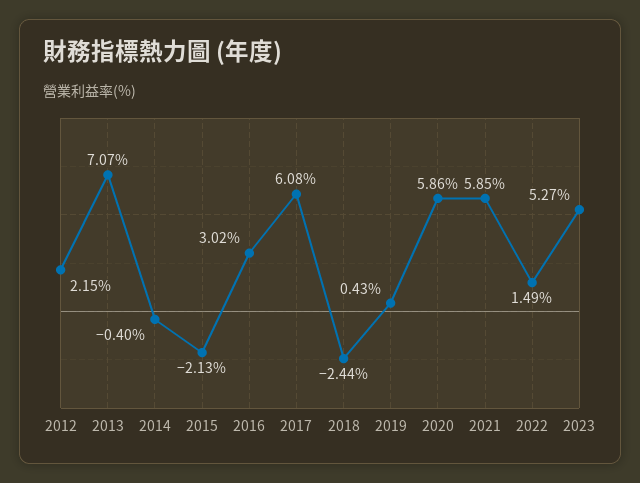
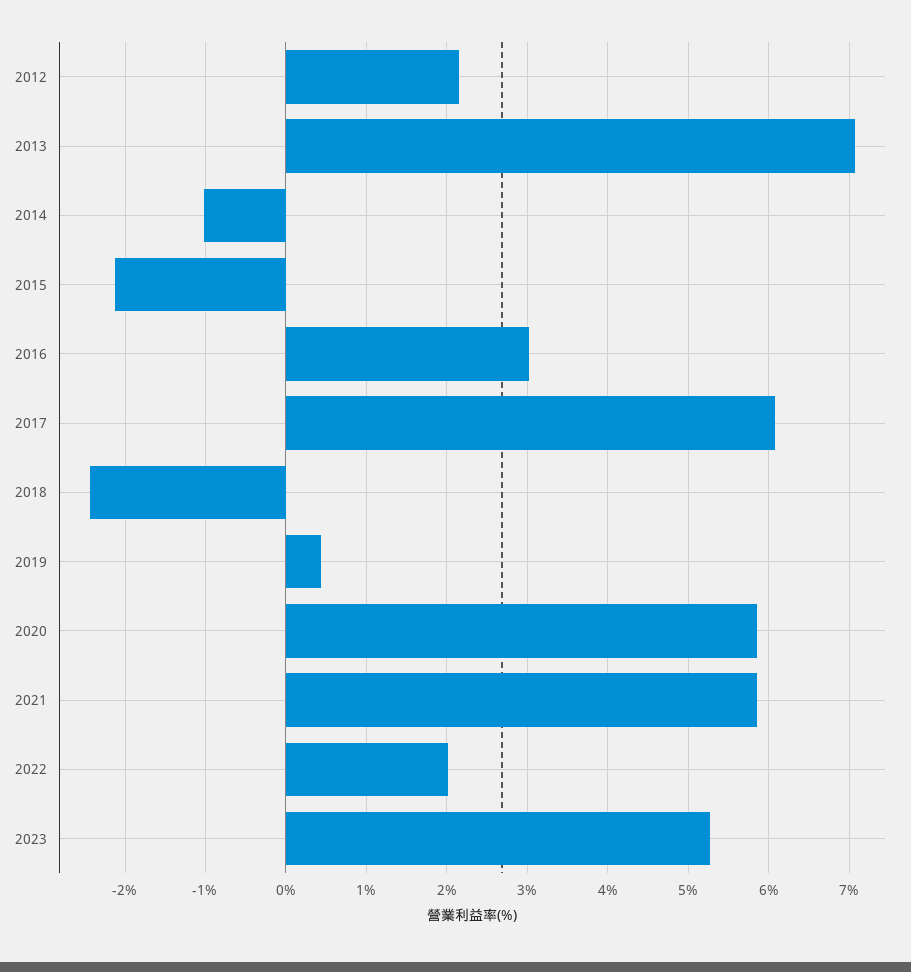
2014: -0.4 -> -1
2022: 1.49 -> 2

